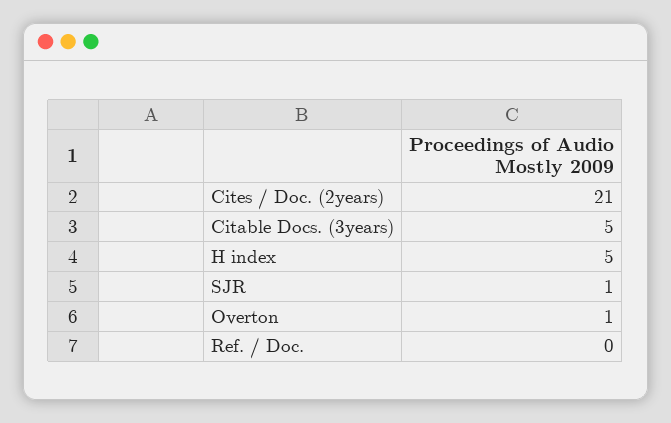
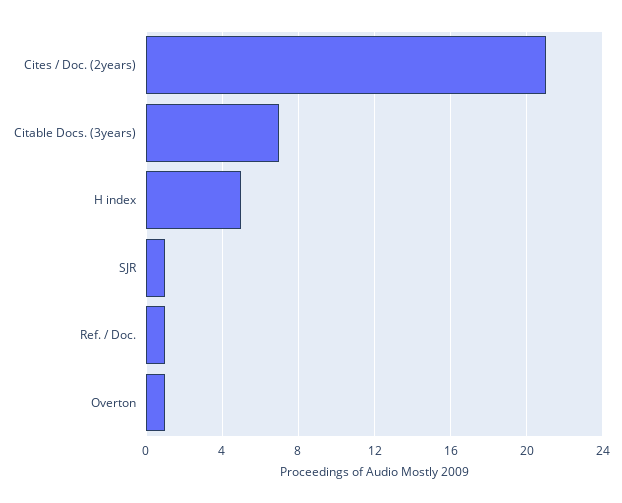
Citable Docs. (3years): 5 -> 7
Ref. / Doc.: 0 -> 1

